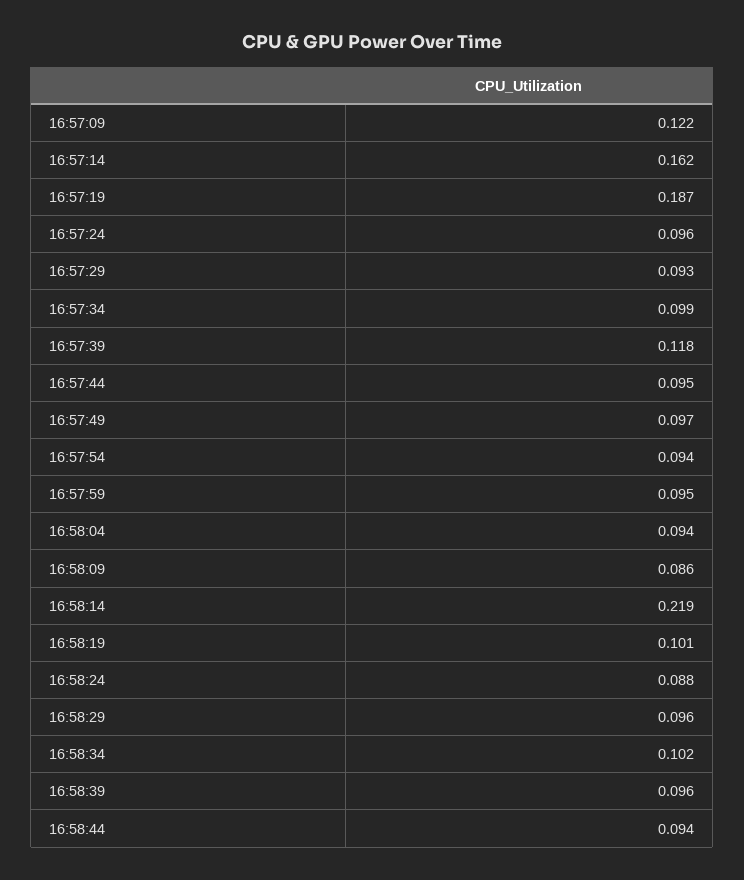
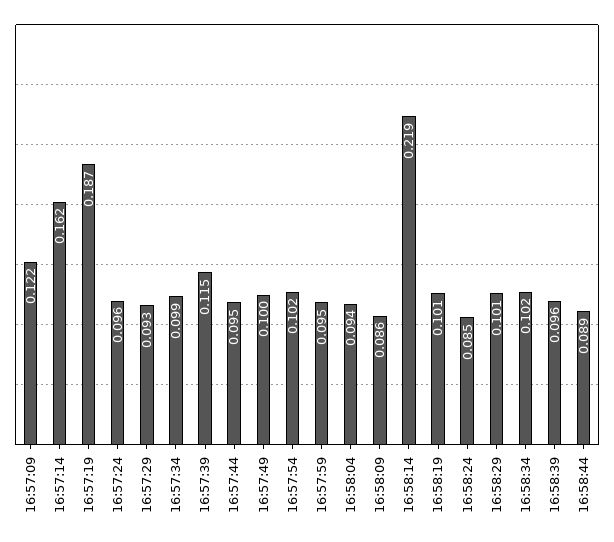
16:57:39: 0.118 -> 0.115
16:57:49: 0.097 -> 0.1
16:57:54: 0.094 -> 0.102
16:58:24: 0.088 -> 0.085
16:58:29: 0.096 -> 0.101
16:58:44: 0.094 -> 0.089

